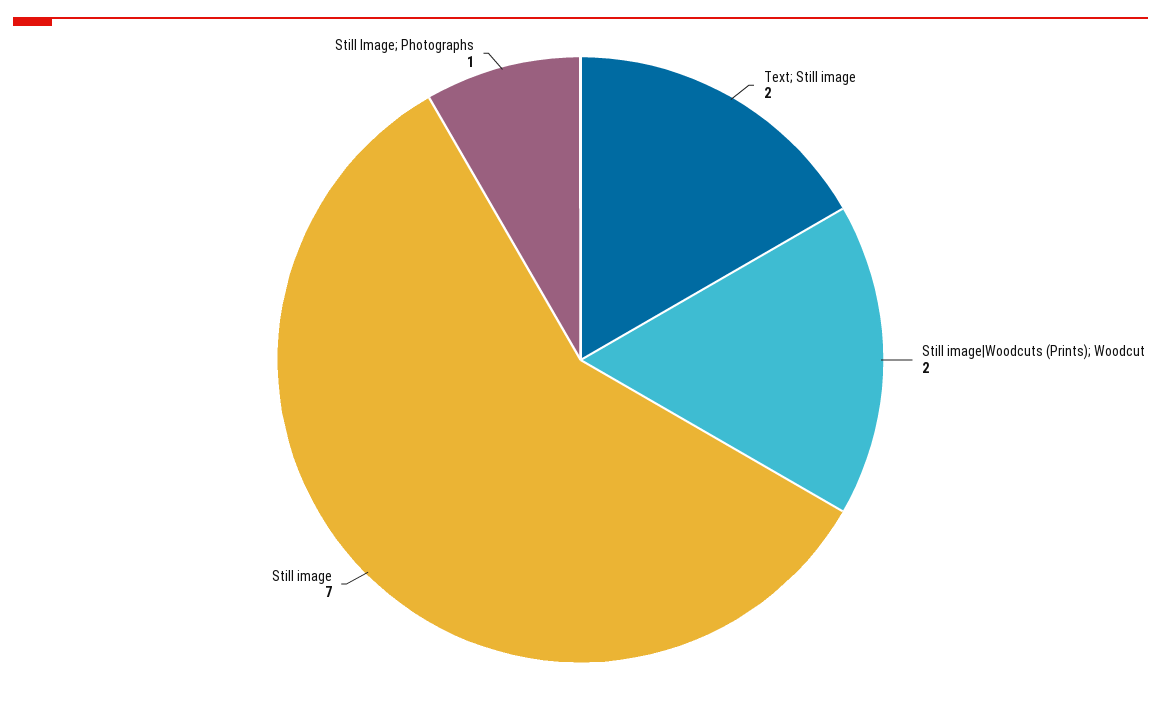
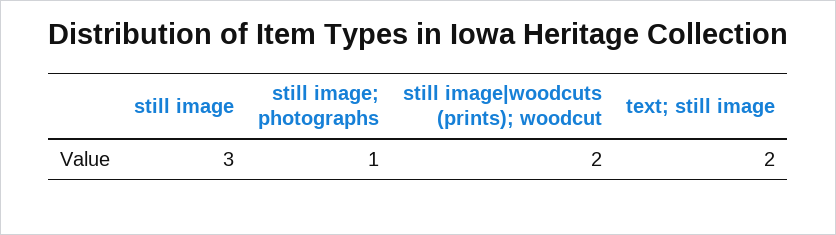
Still image: 7 -> 3

